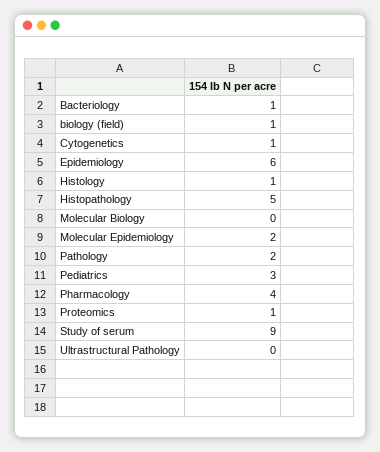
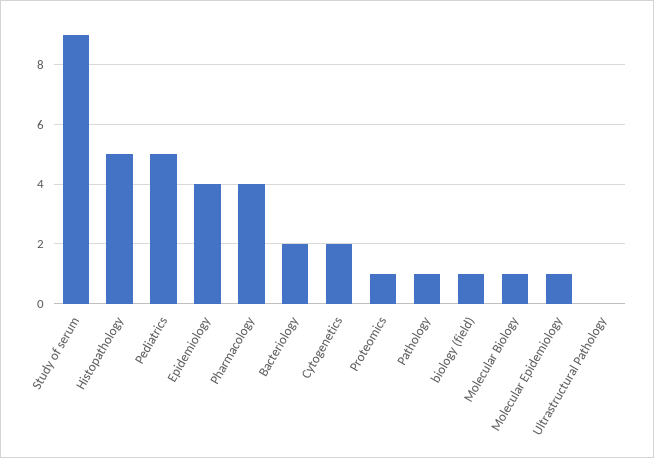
Bacteriology: 1 -> 2
Cytogenetics: 1 -> 2
Epidemiology: 6 -> 4
Histology: 1 -> none
Molecular Biology: 0 -> 1
Molecular Epidemiology: 2 -> 1
Pathology: 2 -> 1
Pediatrics: 3 -> 5

